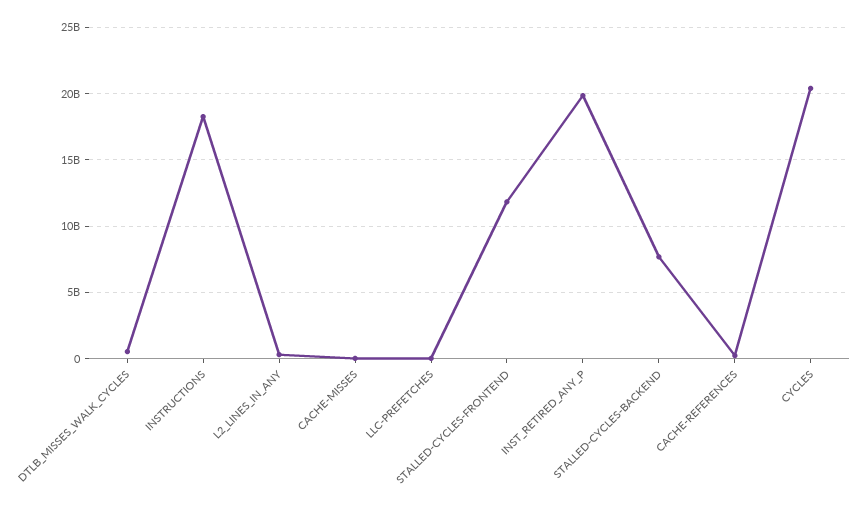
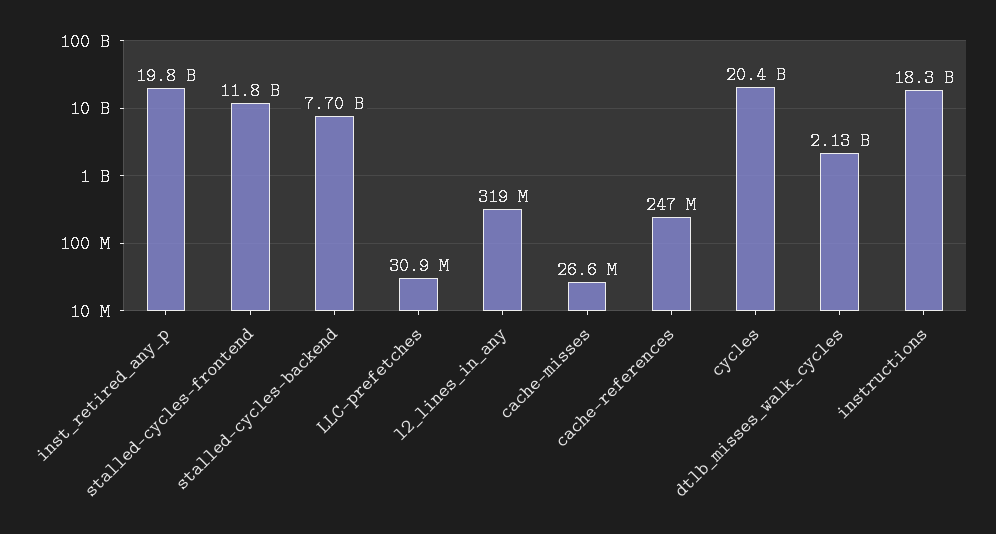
DTLB_MISSES_WALK_CYCLES: 500000000 -> 2130000000

